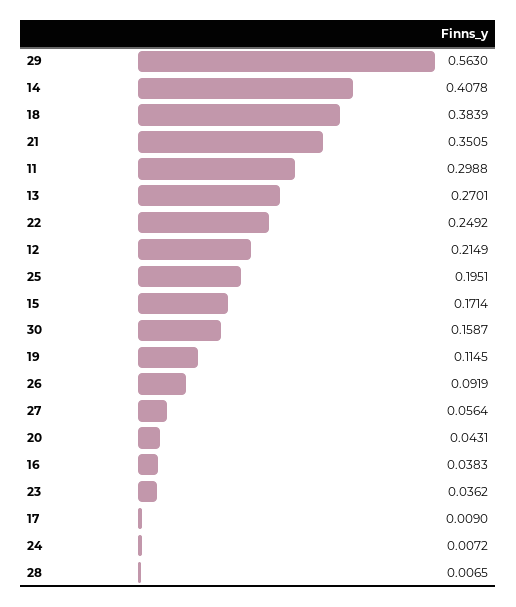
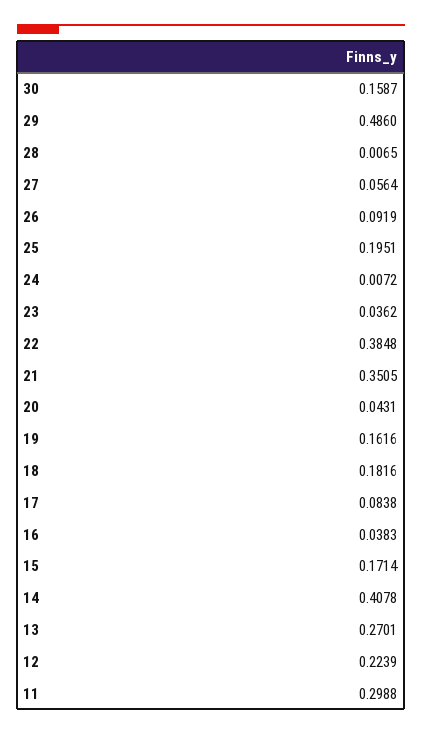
29: 0.563 -> 0.486
18: 0.3839 -> 0.1816
22: 0.2492 -> 0.3848
12: 0.2149 -> 0.2239
19: 0.1145 -> 0.1616
17: 0.009 -> 0.0838

